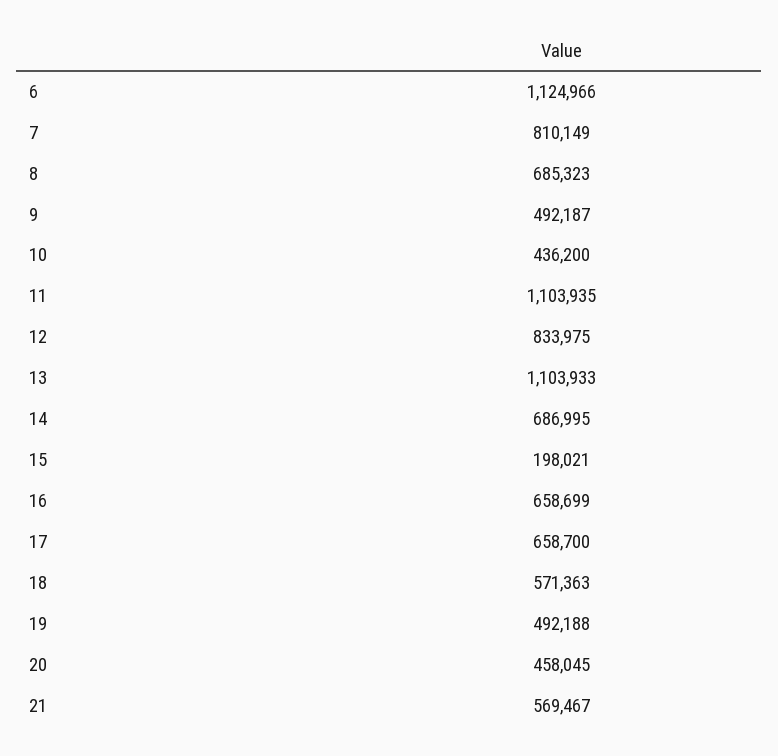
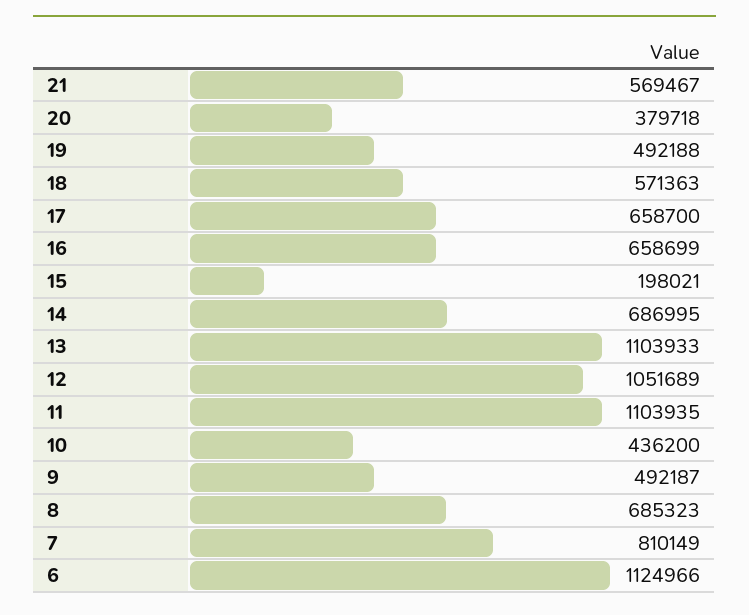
12: 833975 -> 1051689
20: 458045 -> 379718

